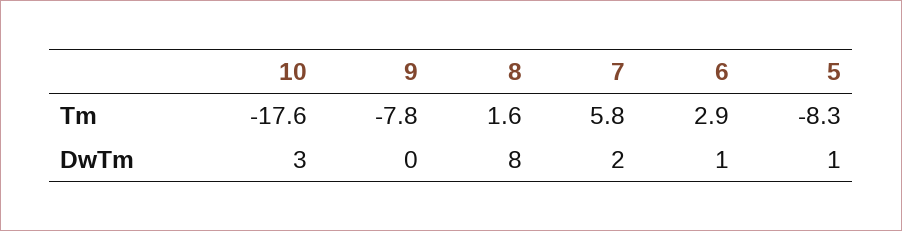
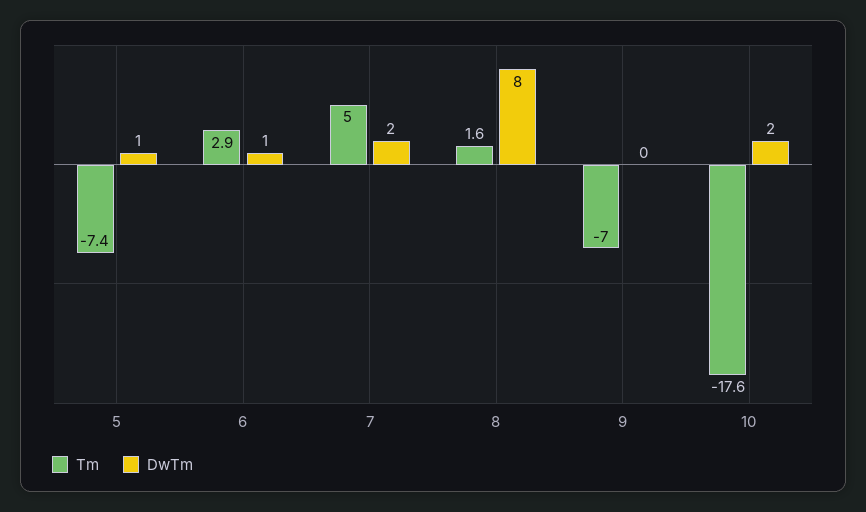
Tm, 9: -7.8 -> -7
Tm, 7: 5.8 -> 5
Tm, 5: -8.3 -> -7.4
DwTm, 10: 3 -> 2

